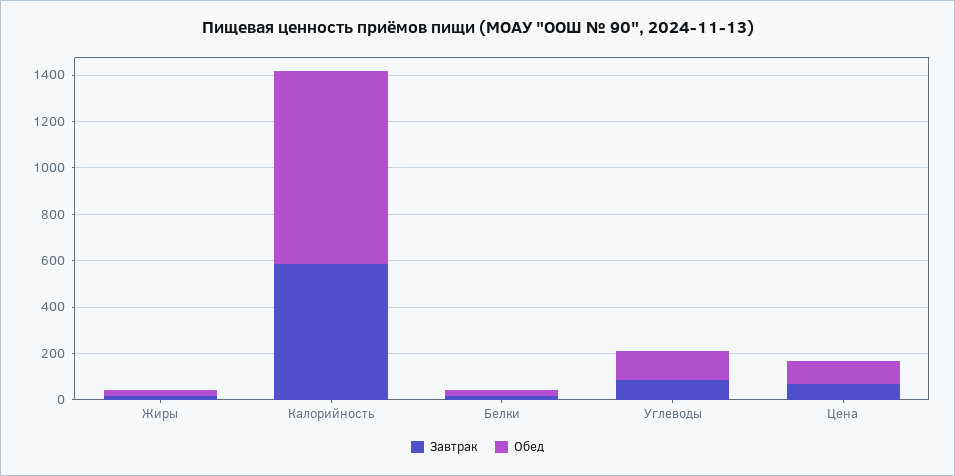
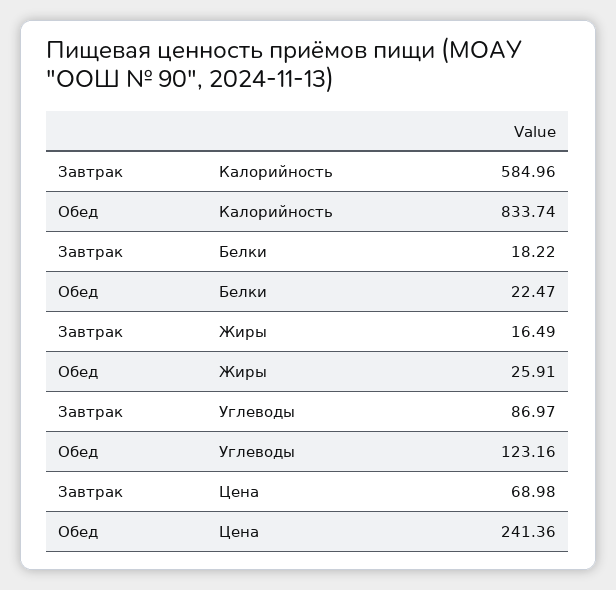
Обед, Цена: 100 -> 241.36

